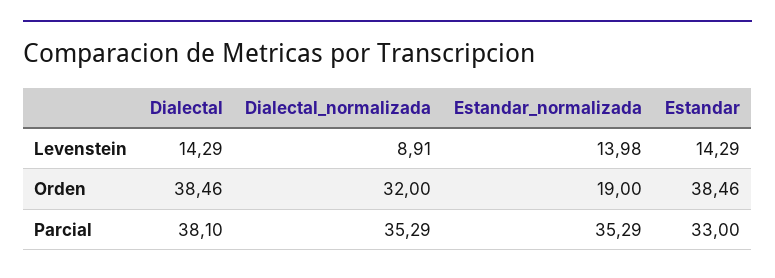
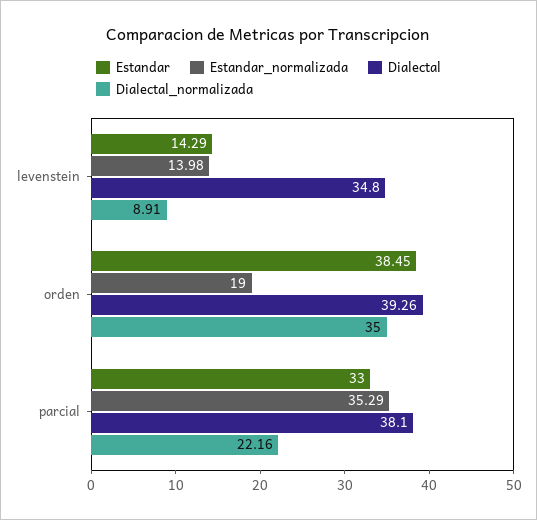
Dialectal, Levenstein: 14.29 -> 34.8
Dialectal, Orden: 38.46 -> 39.26
Dialectal_normalizada, Orden: 32 -> 35
Estandar, Orden: 38.46 -> 38.45
Dialectal_normalizada, Parcial: 35.29 -> 22.16

